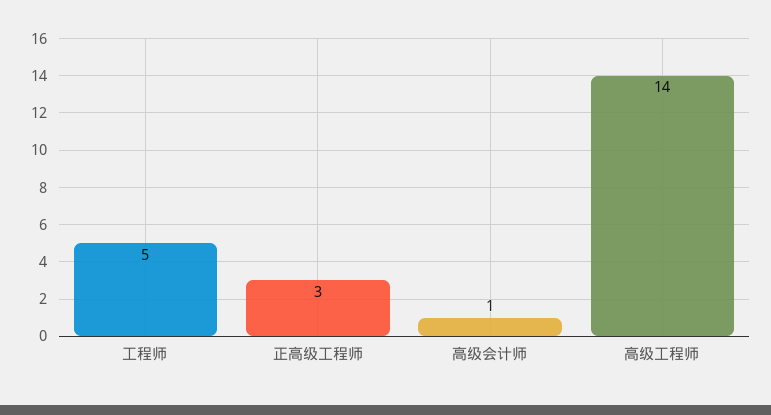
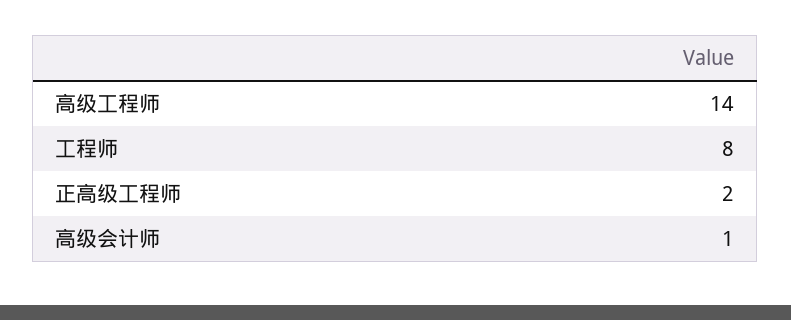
工程师: 5 -> 8
正高级工程师: 3 -> 2

